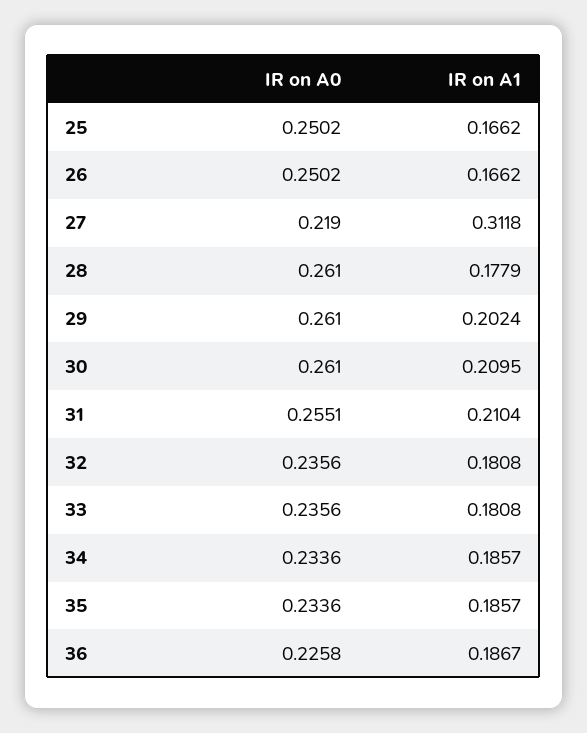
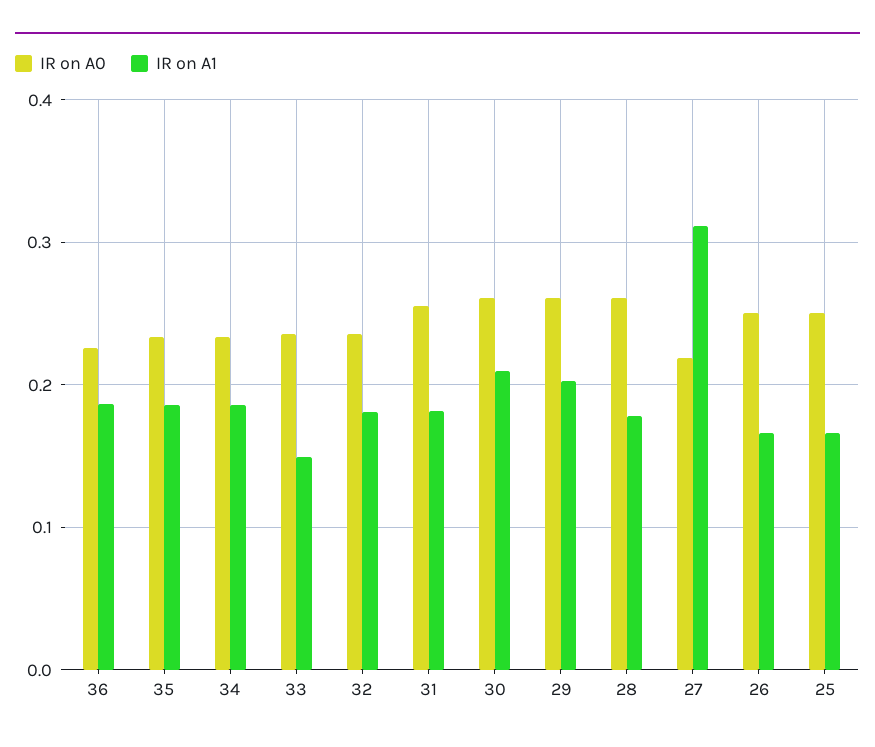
IR on A1, 31: 0.2104 -> 0.18
IR on A1, 33: 0.1808 -> 0.15

